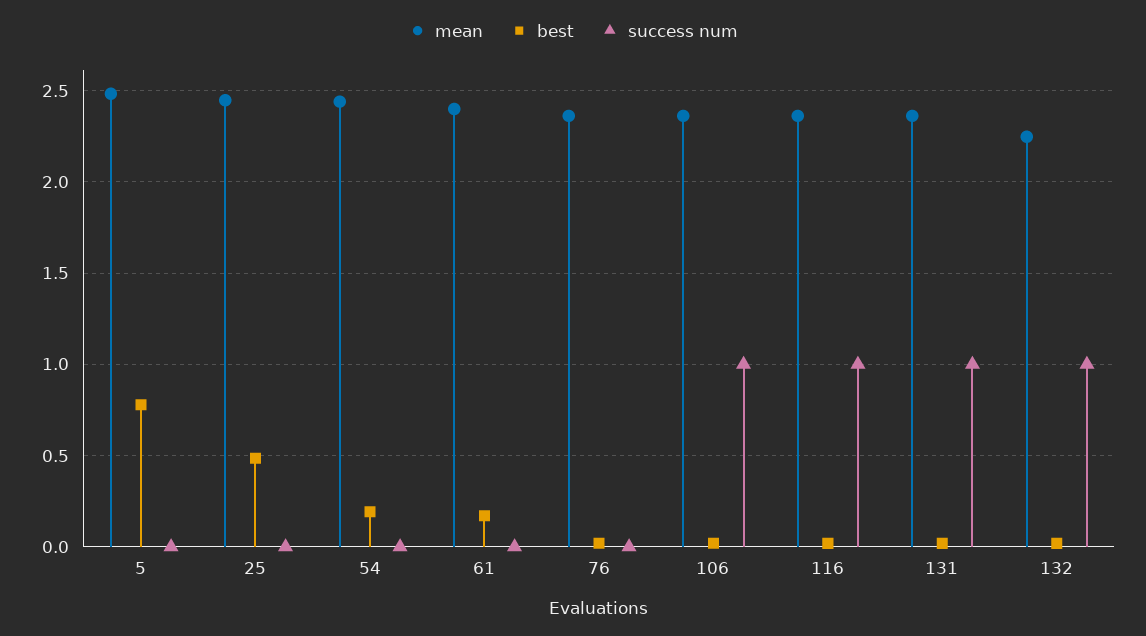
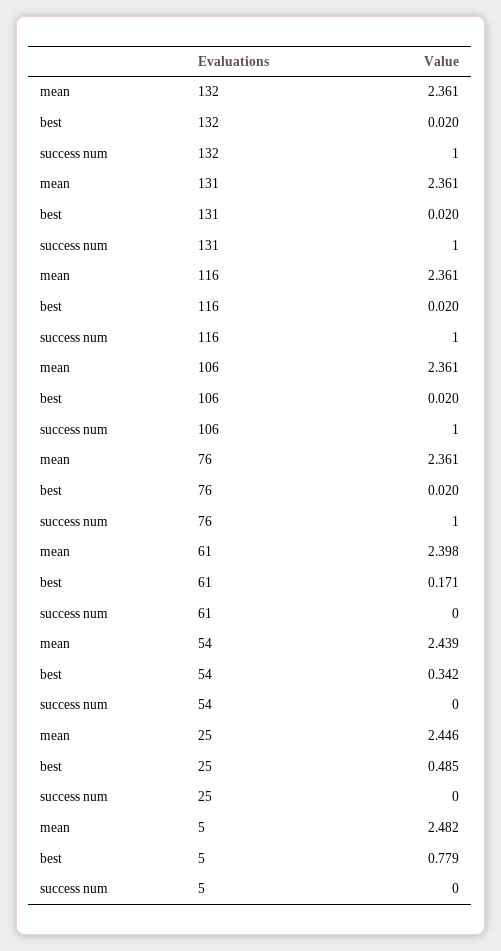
best, 54: 0.2 -> 0.342
success num, 76: 0 -> 1
mean, 132: 2.25 -> 2.361

